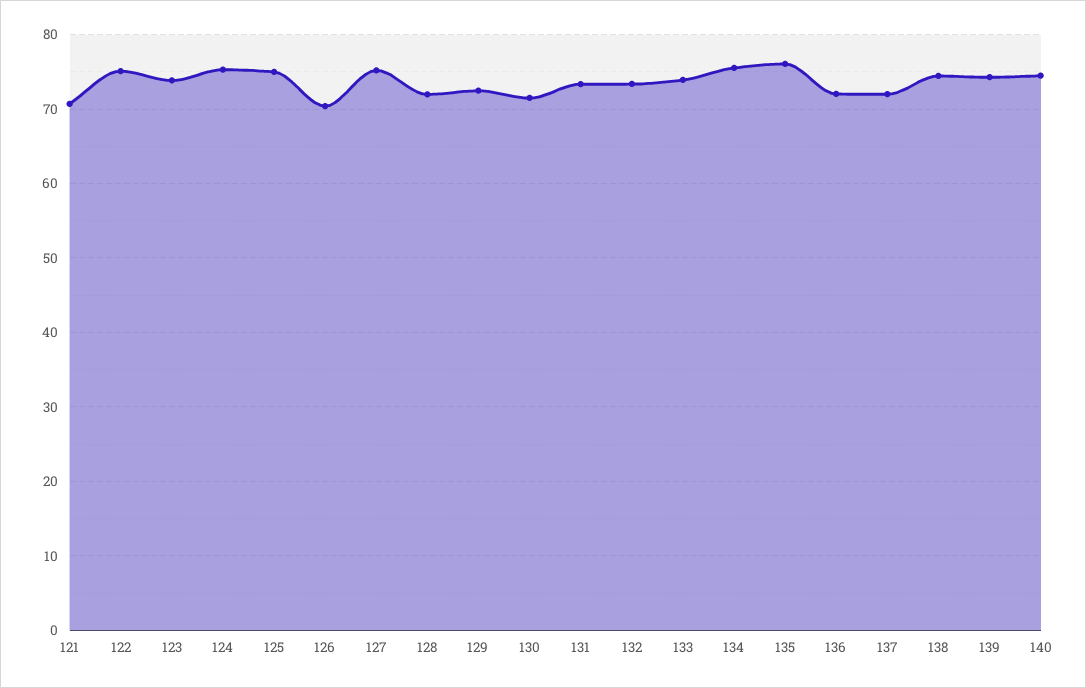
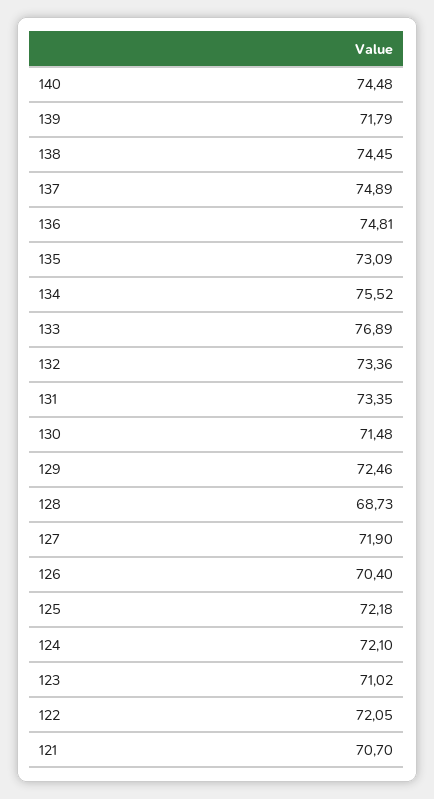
122: 75 -> 72.05
123: 74 -> 71.02
124: 75 -> 72.1
125: 75 -> 72.18
127: 75 -> 71.9
128: 72 -> 68.73
133: 74 -> 76.89
135: 76 -> 73.09
136: 72 -> 74.81
137: 72 -> 74.89
139: 74 -> 71.79

